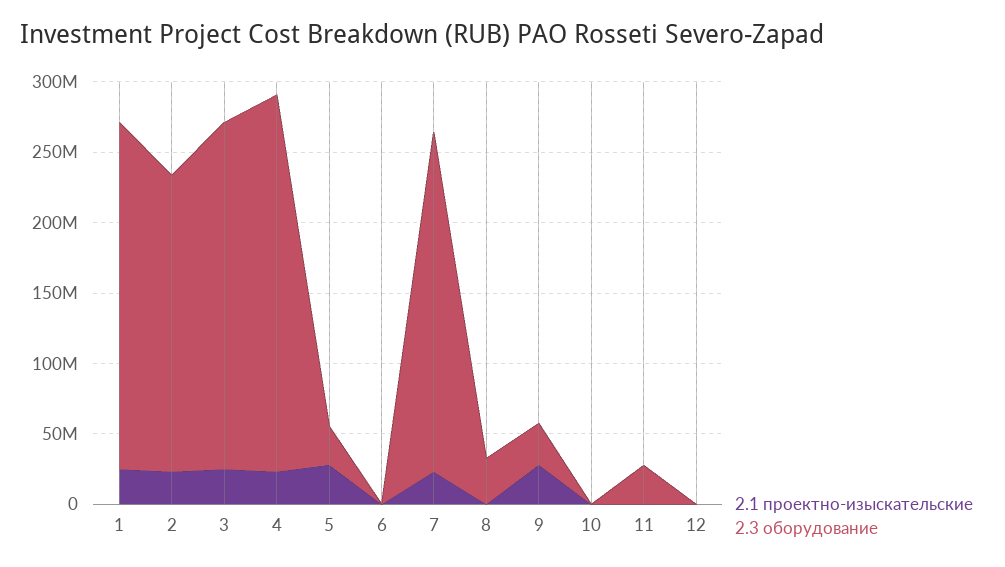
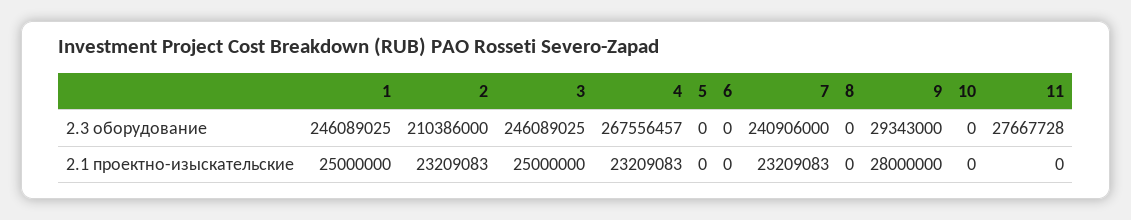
2.1 проектно-изыскательские, 5: 30000000 -> 0
2.3 оборудование, 5: 30000000 -> 0
2.3 оборудование, 8: 30000000 -> 0
2.1 проектно-изыскательские, 12: 0 -> none
2.3 оборудование, 12: 0 -> none

